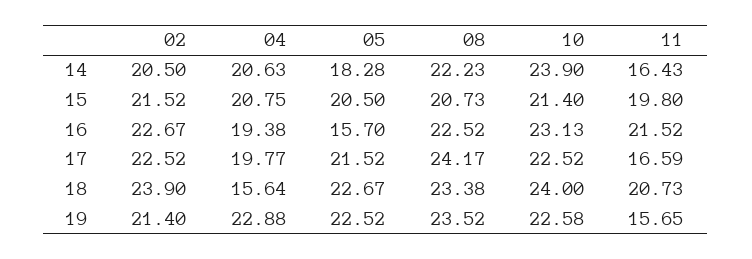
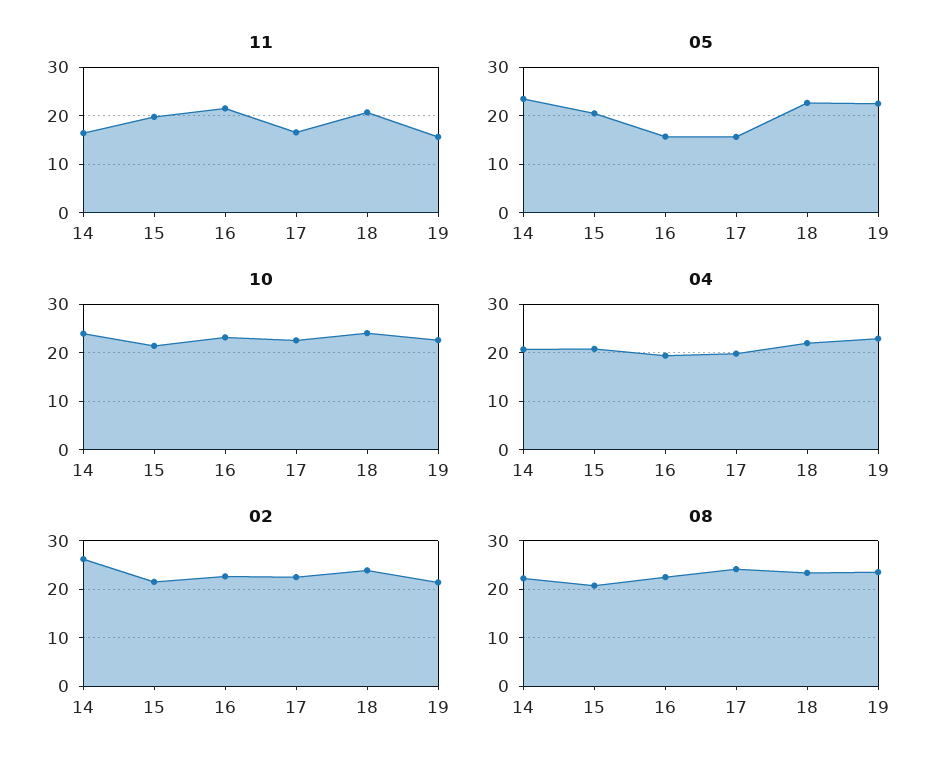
02, 14: 20.5 -> 26
05, 14: 18.28 -> 24
05, 17: 21.52 -> 16
04, 18: 15.64 -> 22

